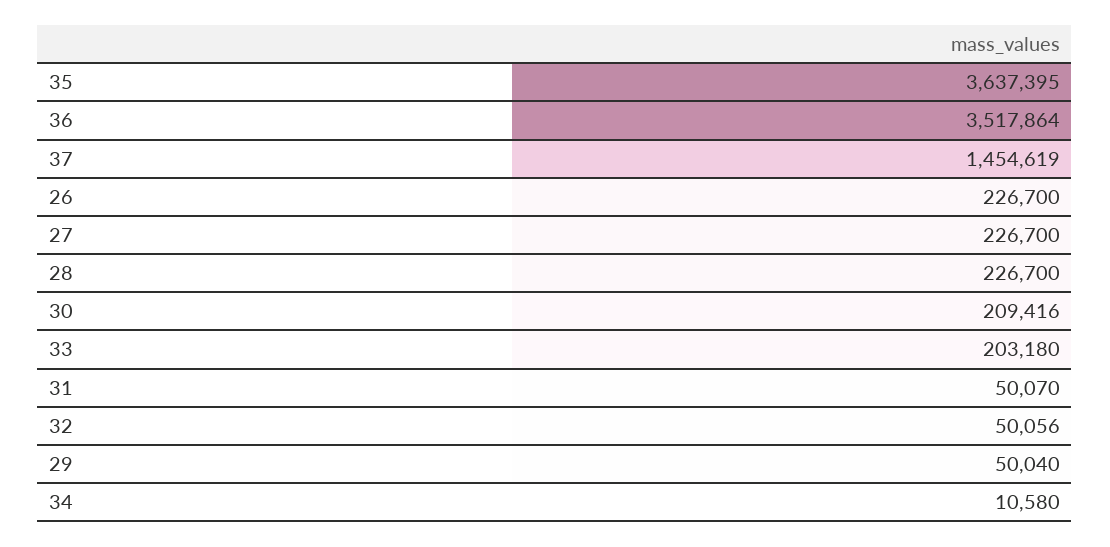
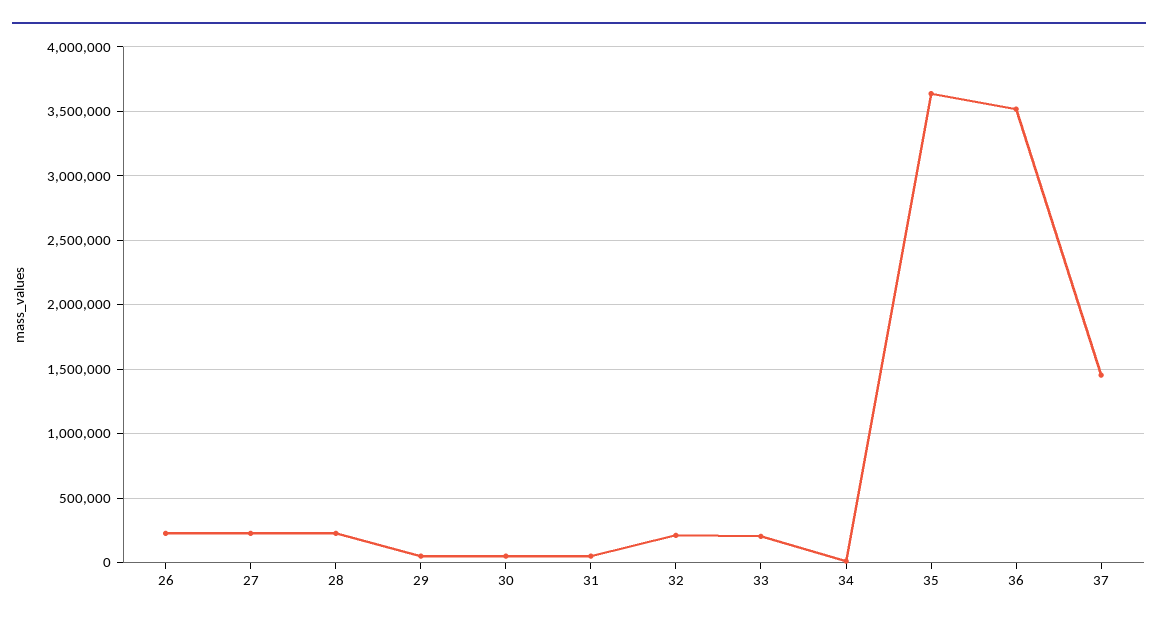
30: 209416 -> 50000
32: 50056 -> 200000

